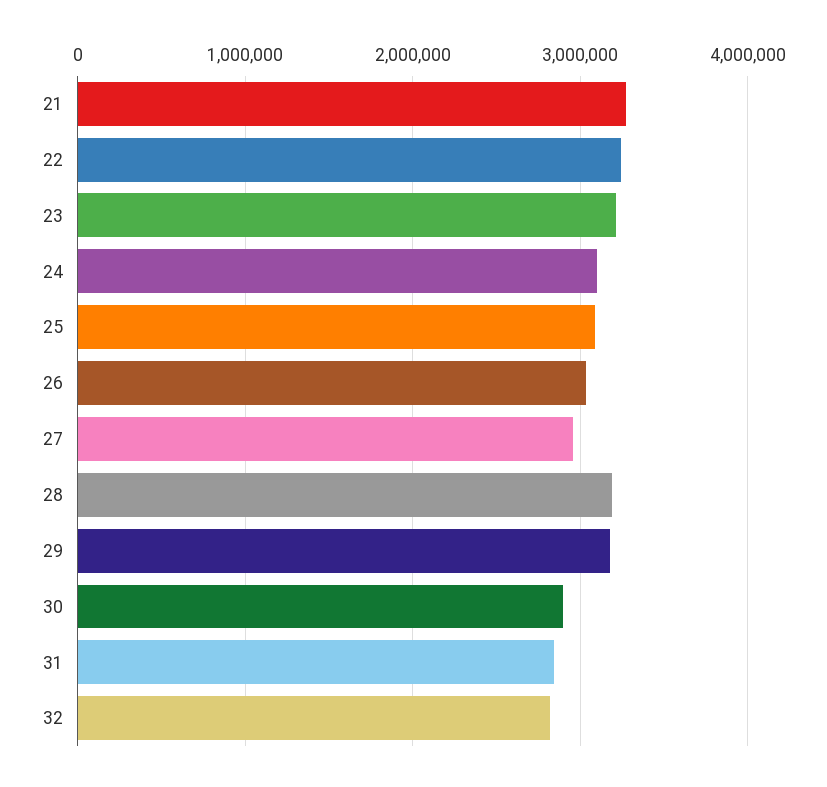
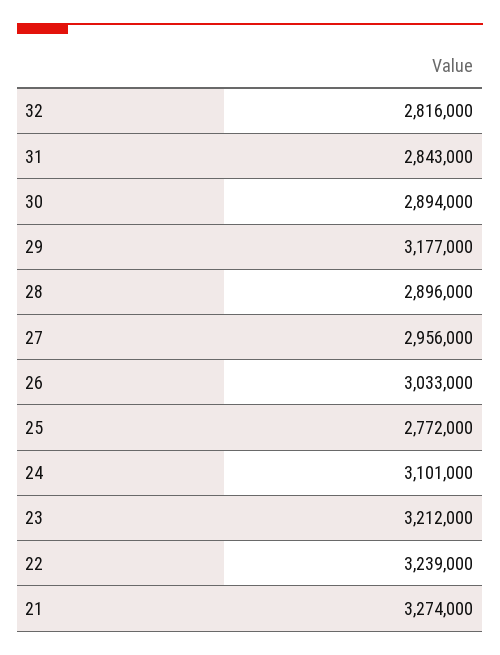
25: 3100000 -> 2772000
28: 3200000 -> 2896000

